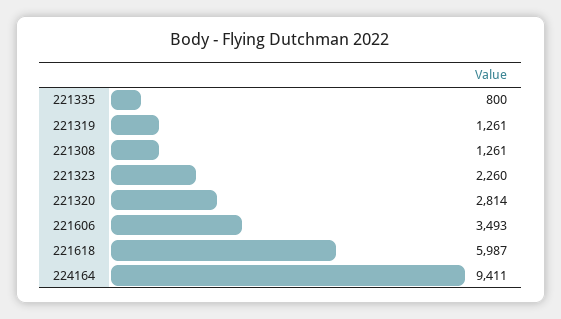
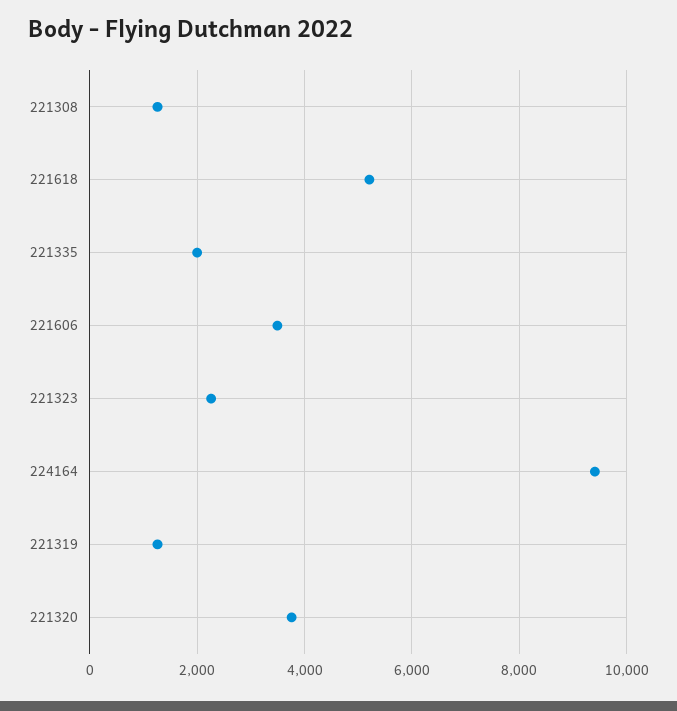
221335: 800 -> 2000
221320: 2814 -> 3800
221618: 5987 -> 5200

